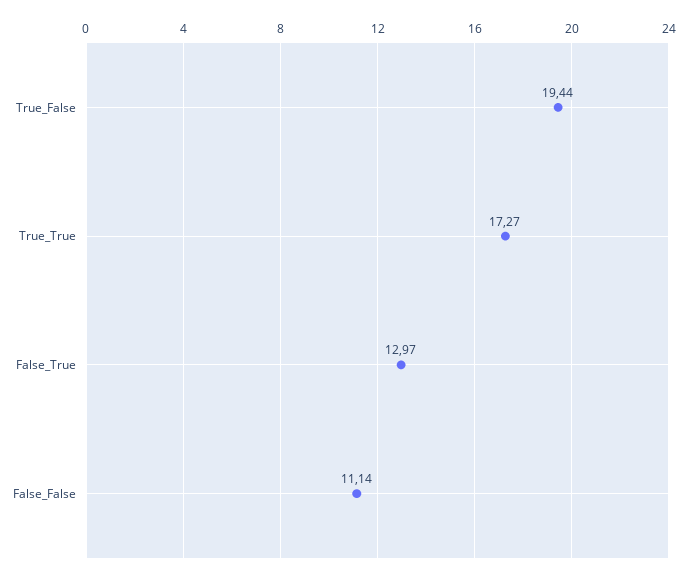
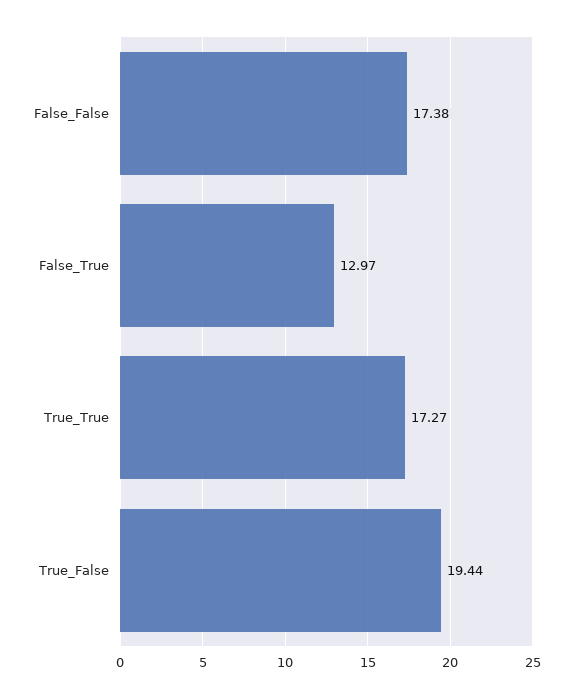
False_False: 11.14 -> 17.38

